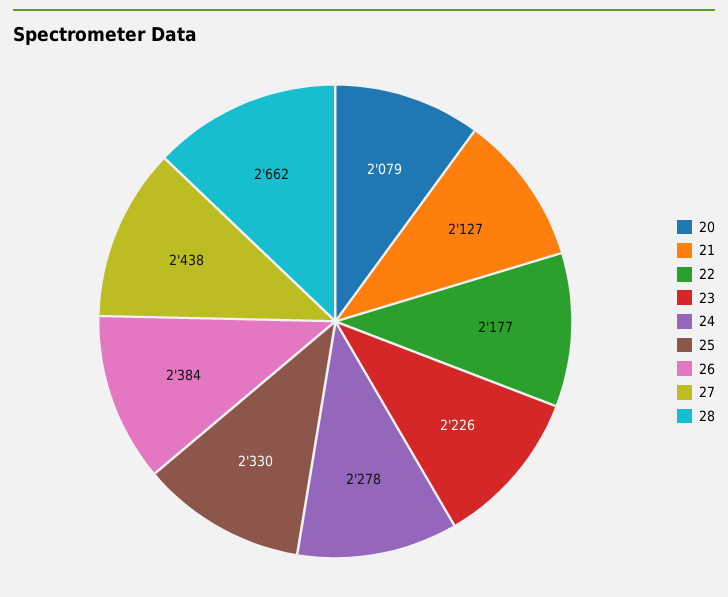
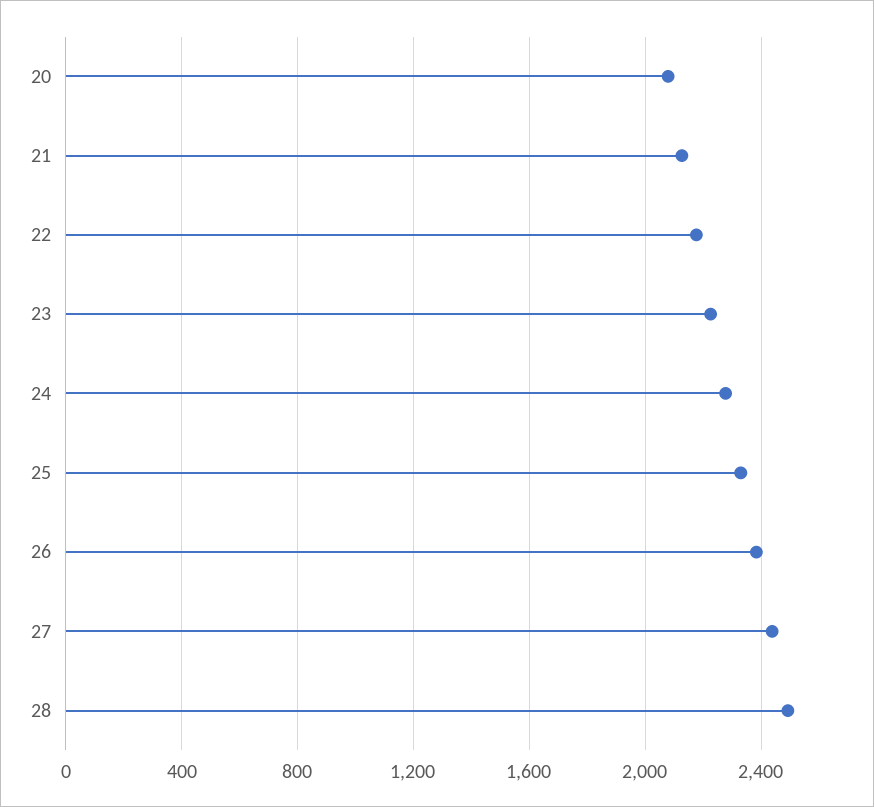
28: 2662 -> 2500

